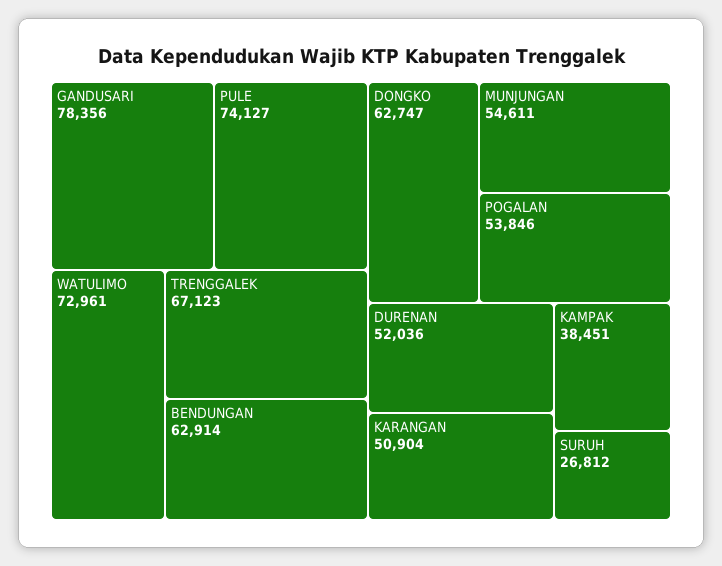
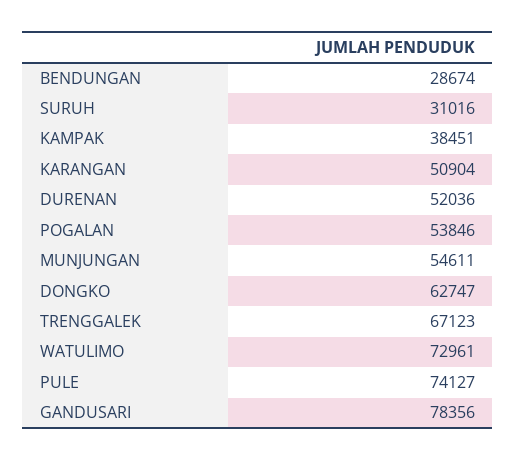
BENDUNGAN: 62914 -> 28674
SURUH: 26812 -> 31016

